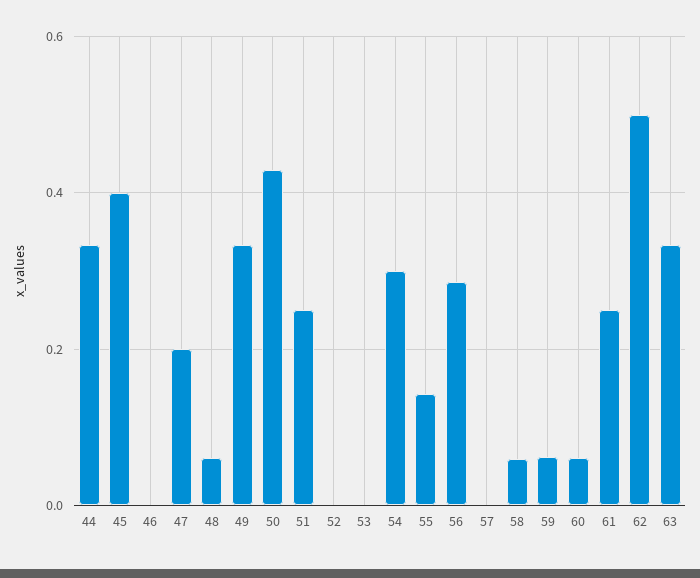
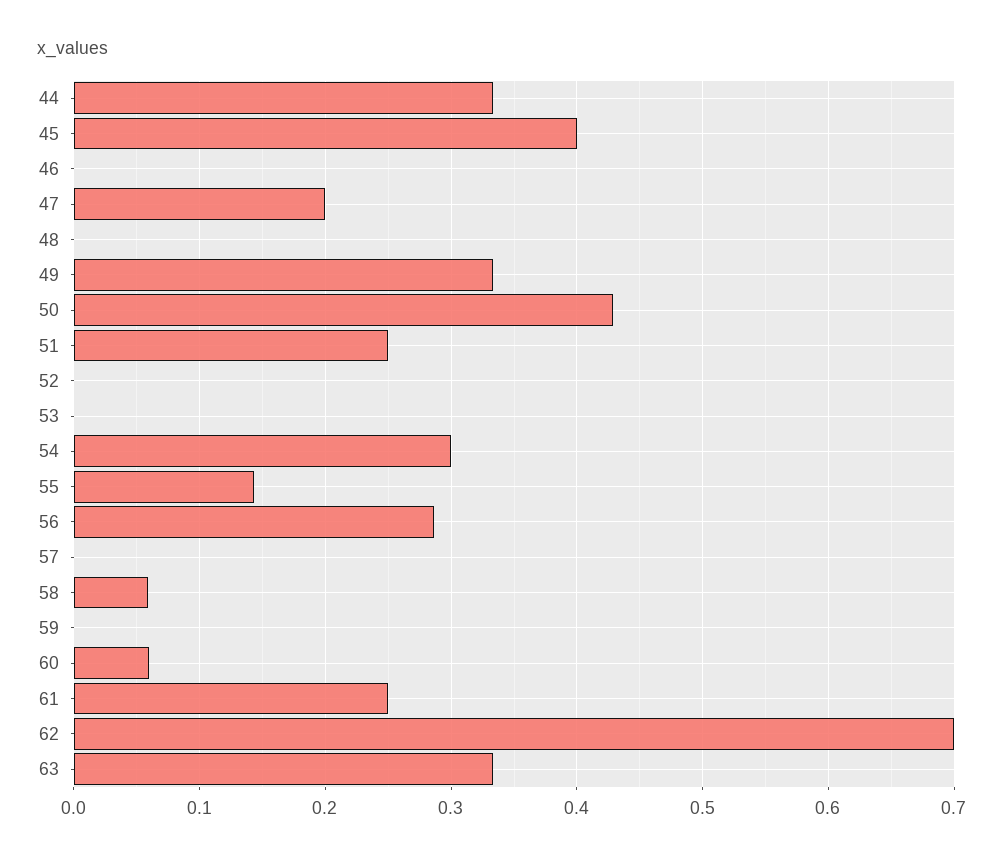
48: 0.06 -> 0
59: 0.06 -> 0
62: 0.5 -> 0.7

